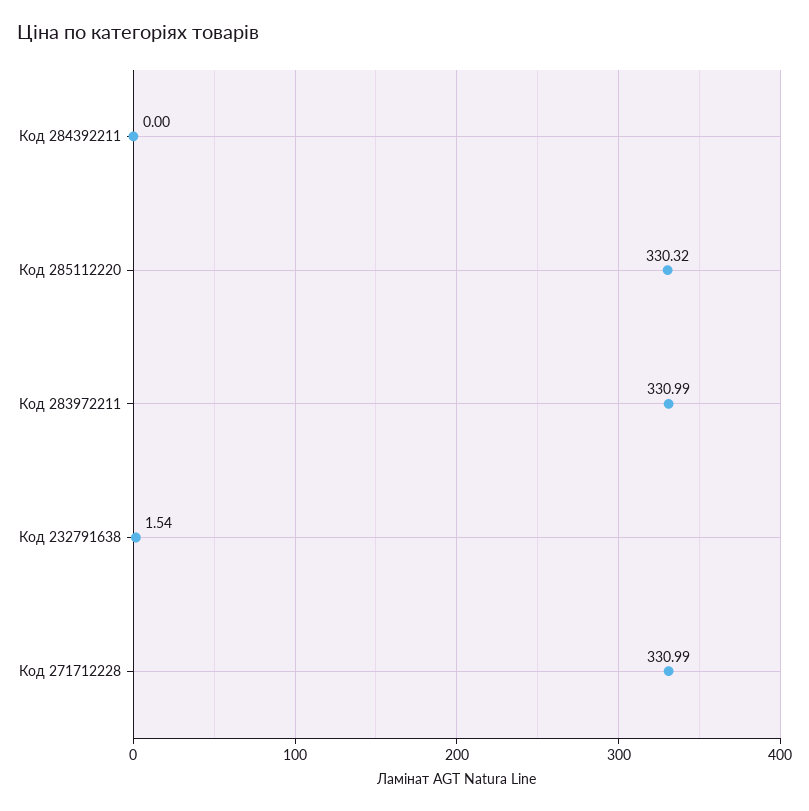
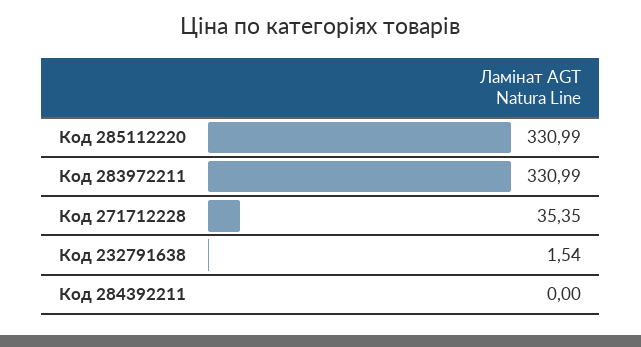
Код 285112220: 330.32 -> 330.99
Код 271712228: 330.99 -> 35.35

